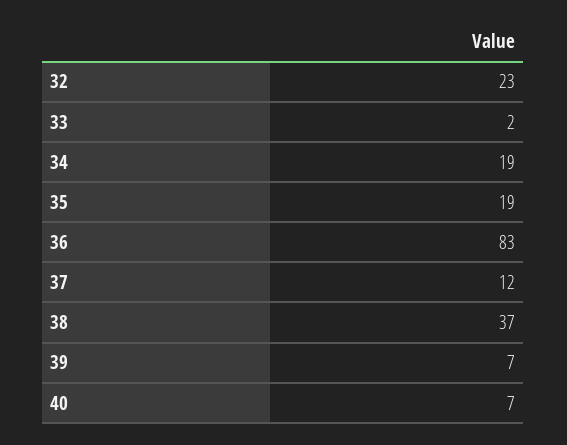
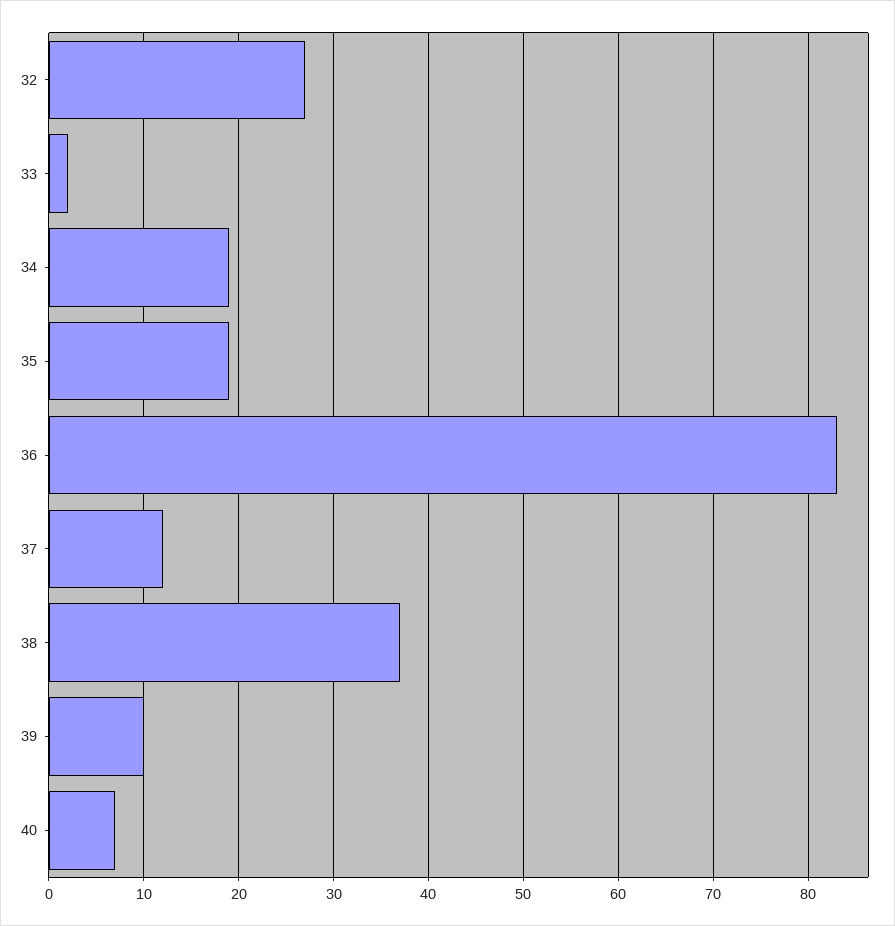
32: 23 -> 27
39: 7 -> 10

